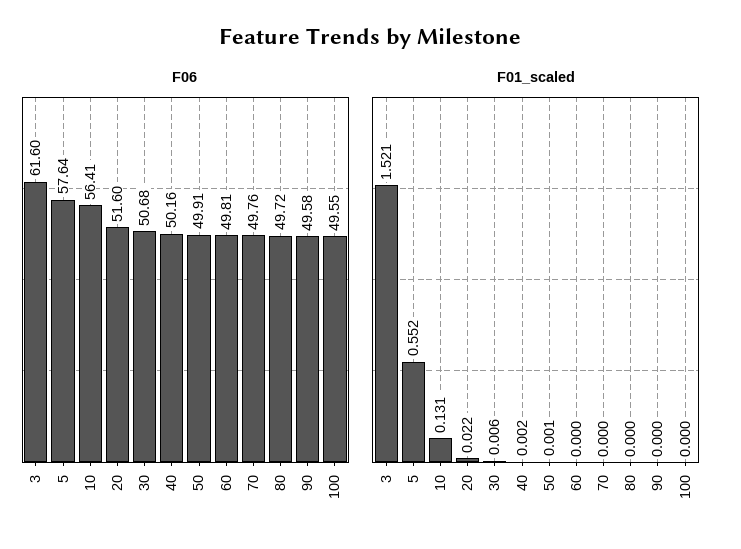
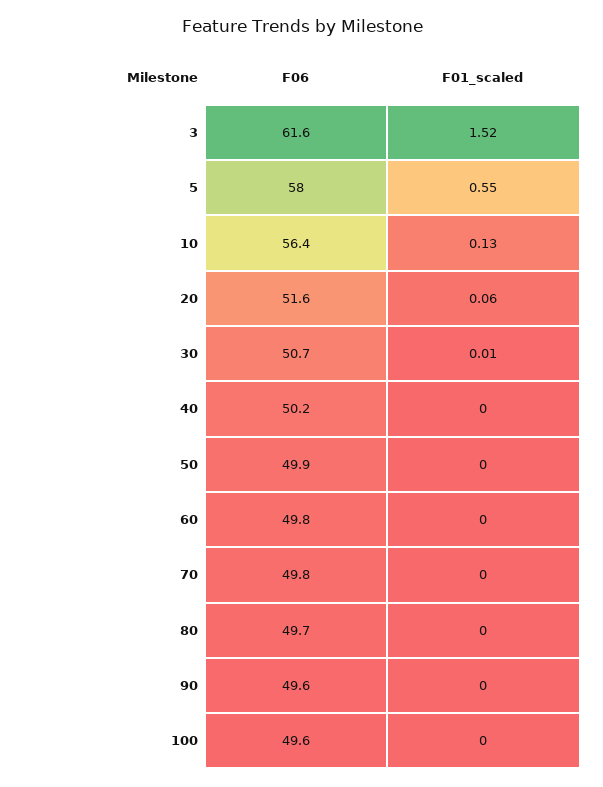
F06, 5: 57.64 -> 58
F01_scaled, 20: 0.022 -> 0.06

